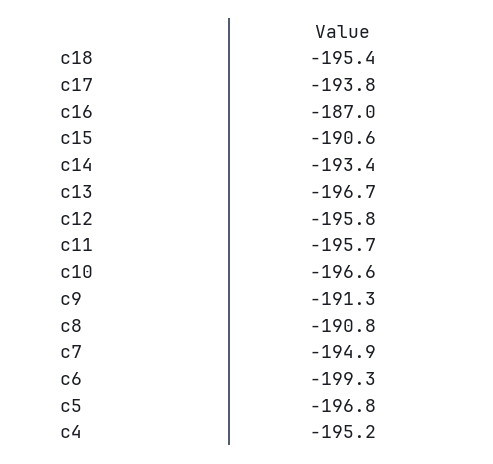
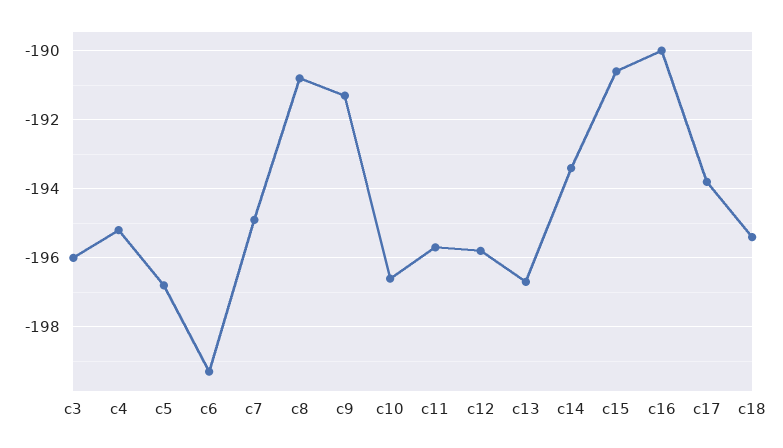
c16: -187 -> -190
c3: none -> -196

